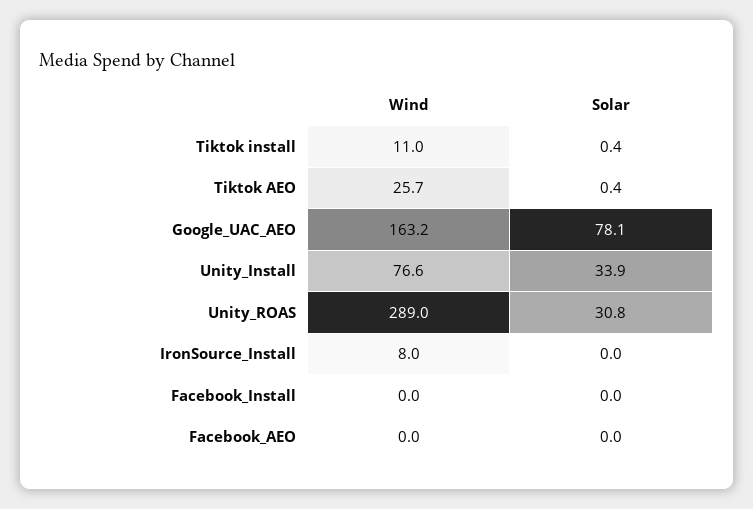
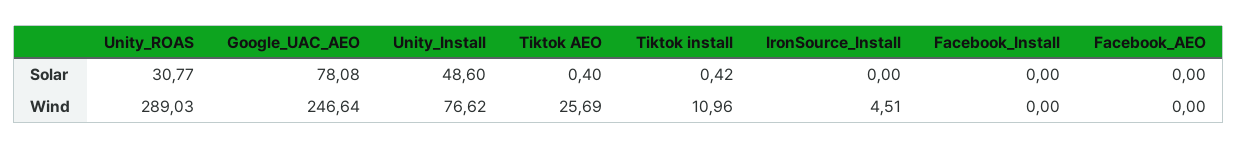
Wind, Google_UAC_AEO: 163.2 -> 246.64
Solar, Unity_Install: 33.9 -> 48.6
Wind, IronSource_Install: 8 -> 4.51

